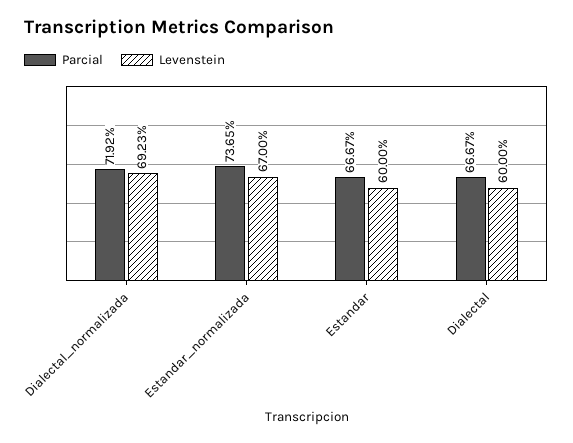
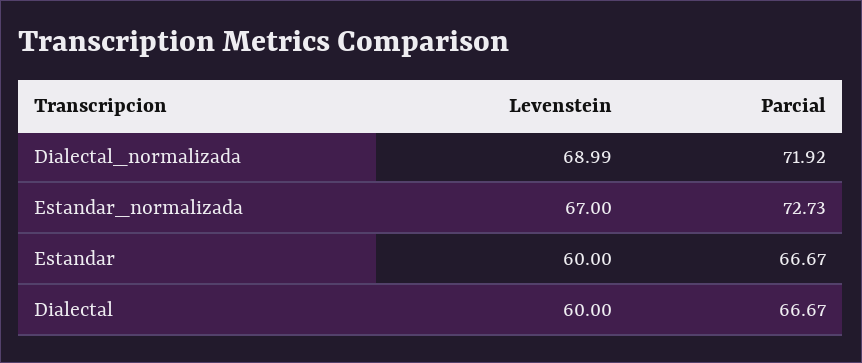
Levenstein, Dialectal_normalizada: 69.23 -> 68.99
Parcial, Estandar_normalizada: 73.65 -> 72.73

